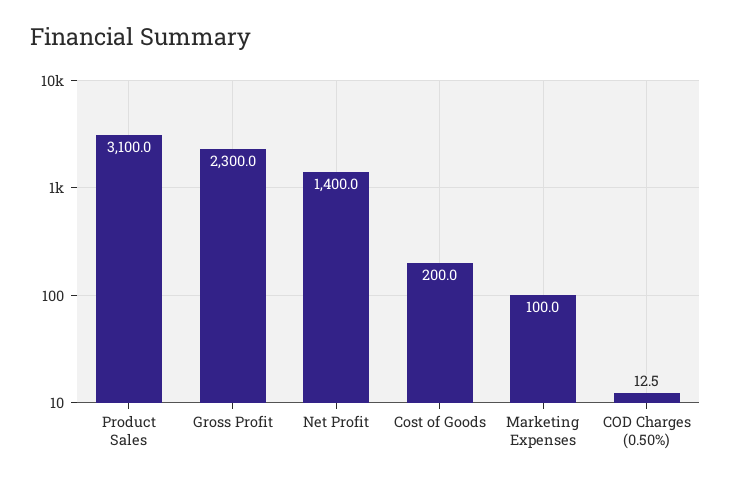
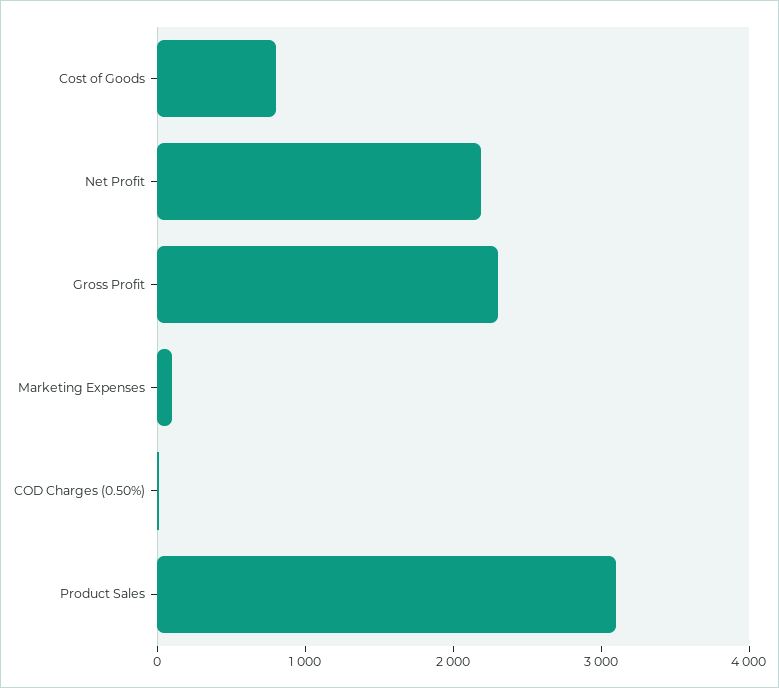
Net Profit: 1400 -> 2200
Cost of Goods: 200 -> 800

